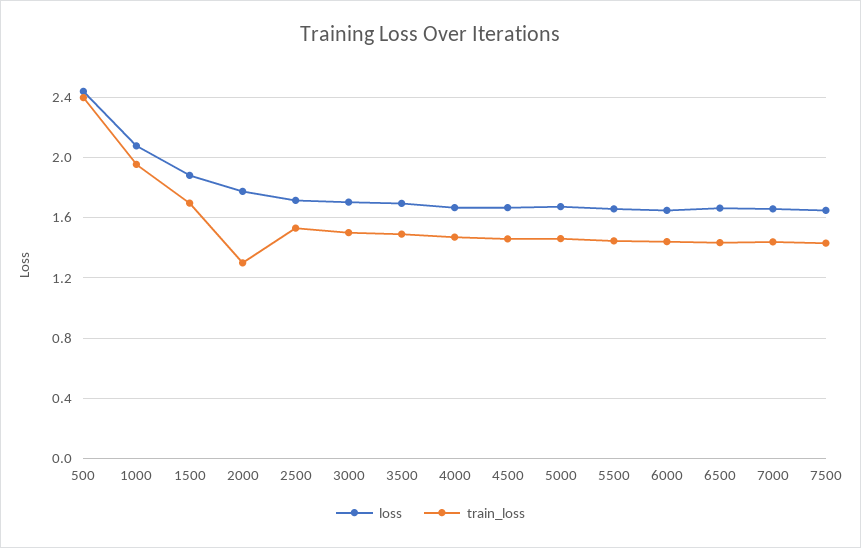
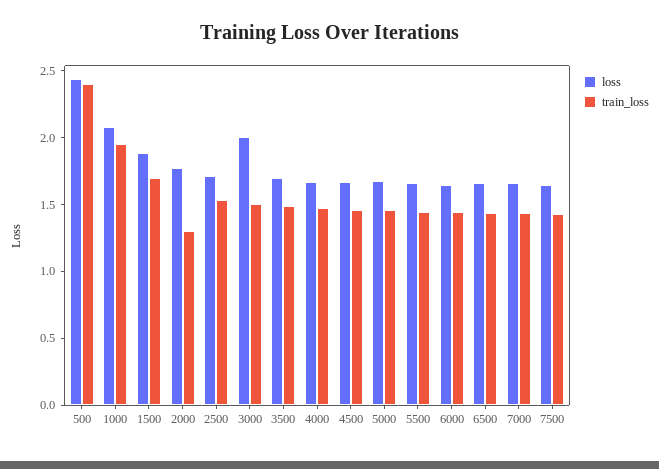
loss, 3000: 1.7 -> 2

